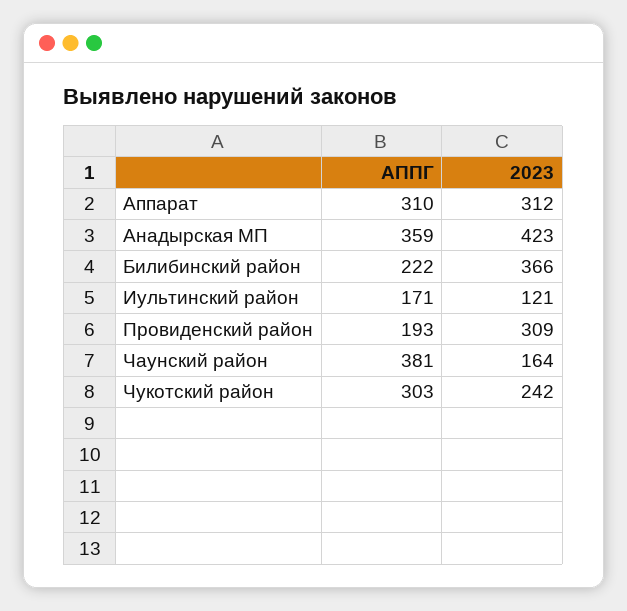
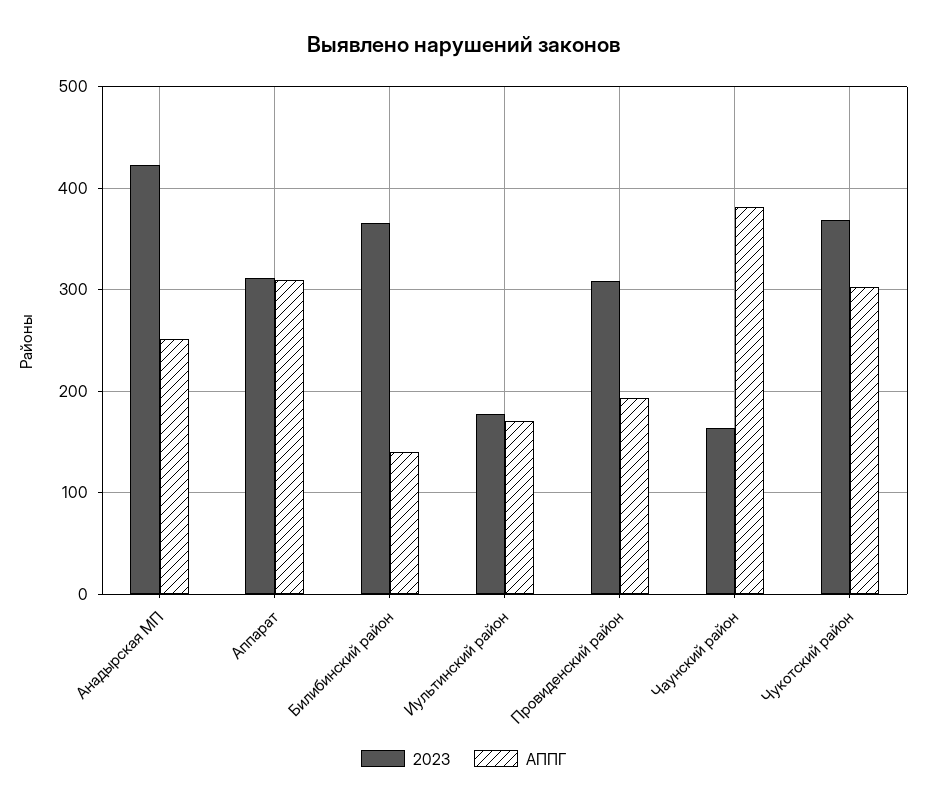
АППГ, Анадырская МП: 359 -> 250
АППГ, Билибинский район: 222 -> 140
2023, Иультинский район: 121 -> 180
2023, Чукотский район: 242 -> 370

